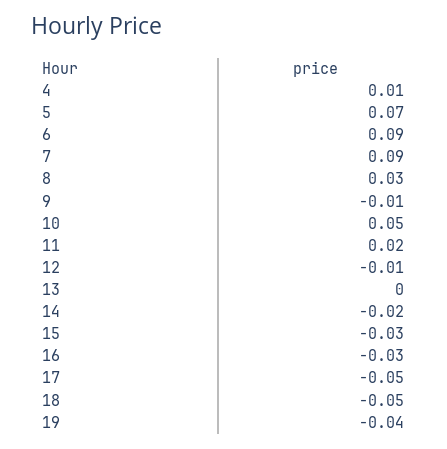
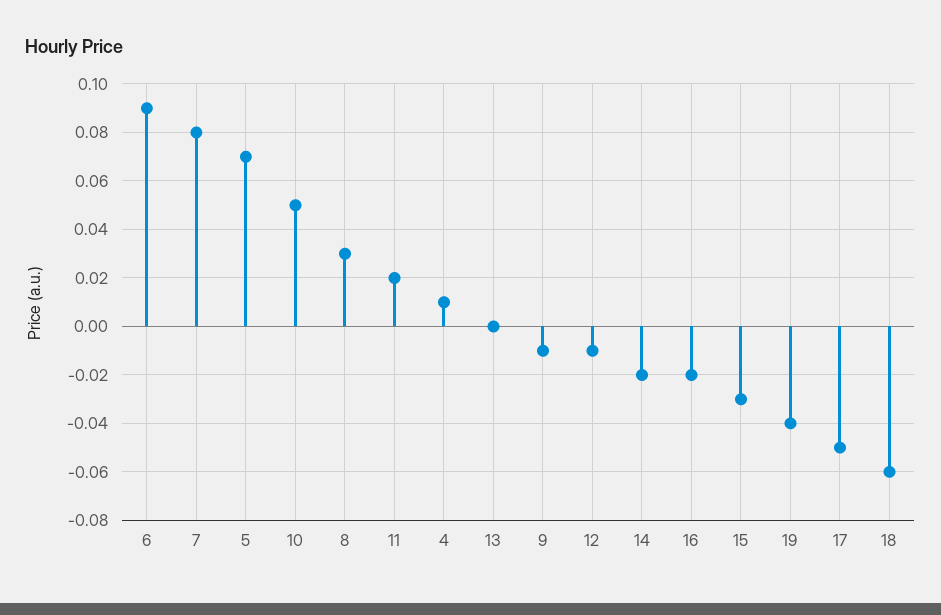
7: 0.09 -> 0.08
16: -0.03 -> -0.02
18: -0.05 -> -0.06

